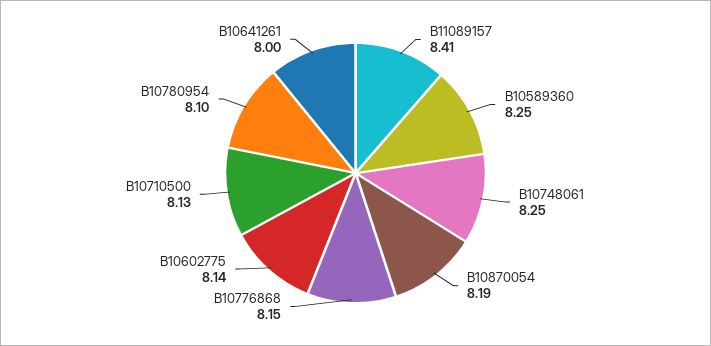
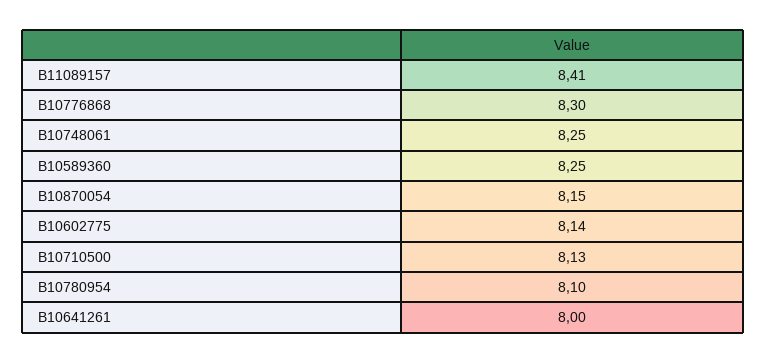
B10870054: 8.19 -> 8.15
B10776868: 8.15 -> 8.3

